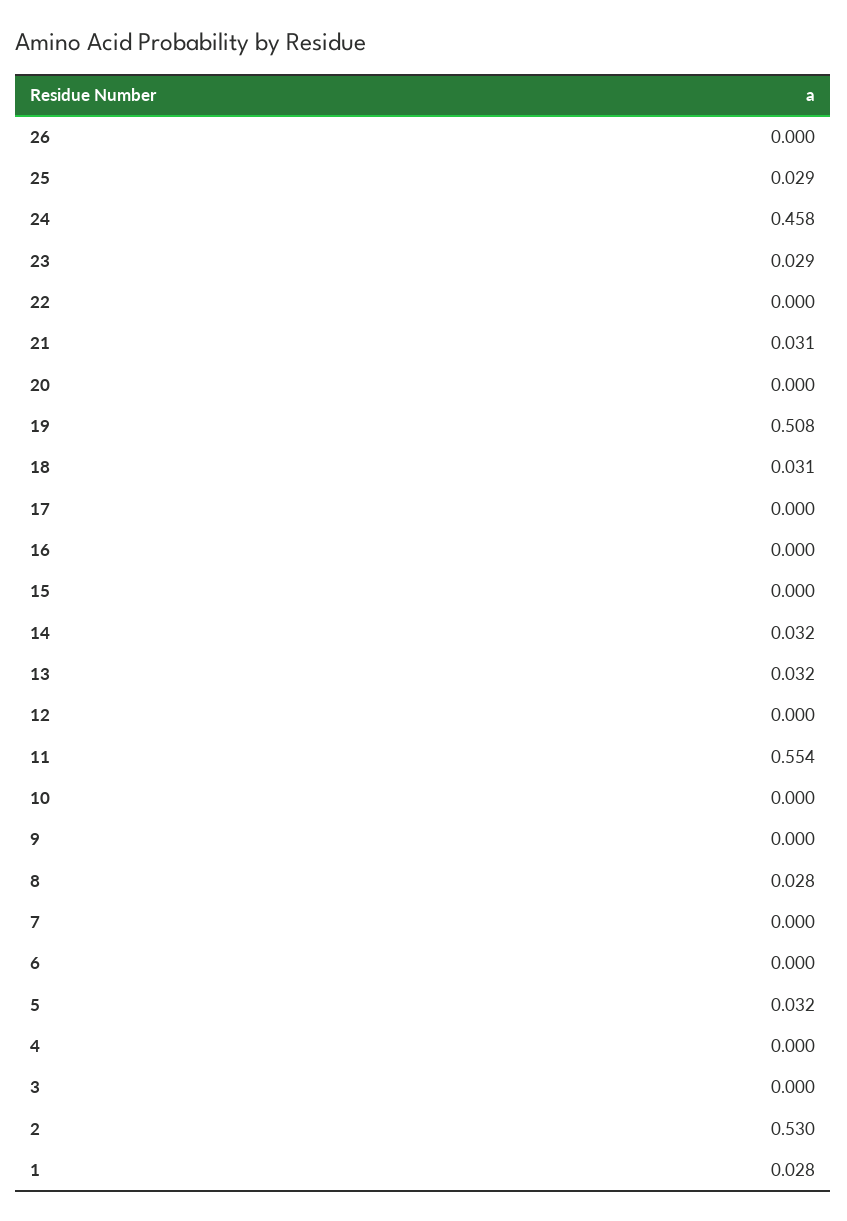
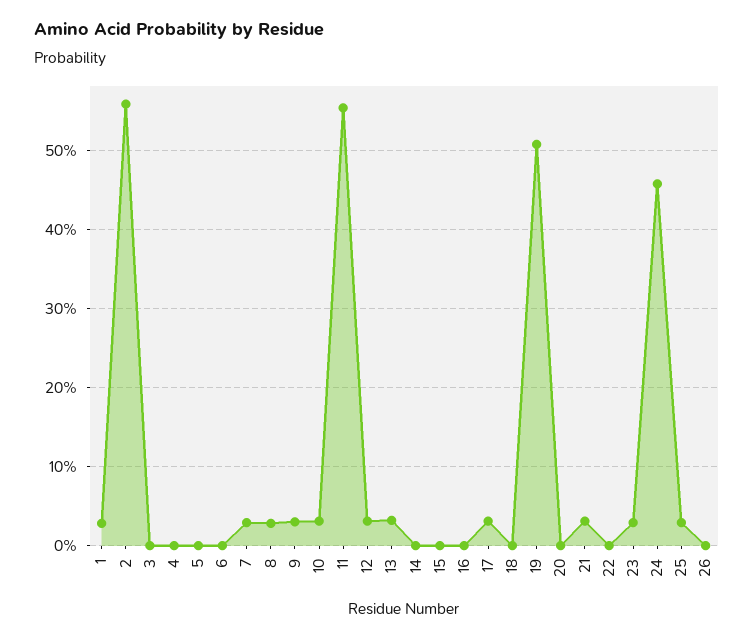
18: 0.031 -> 0
17: 0 -> 0.03
14: 0.032 -> 0
12: 0 -> 0.03
10: 0 -> 0.03
9: 0 -> 0.03
7: 0 -> 0.03
5: 0.032 -> 0
2: 0.53 -> 0.56

